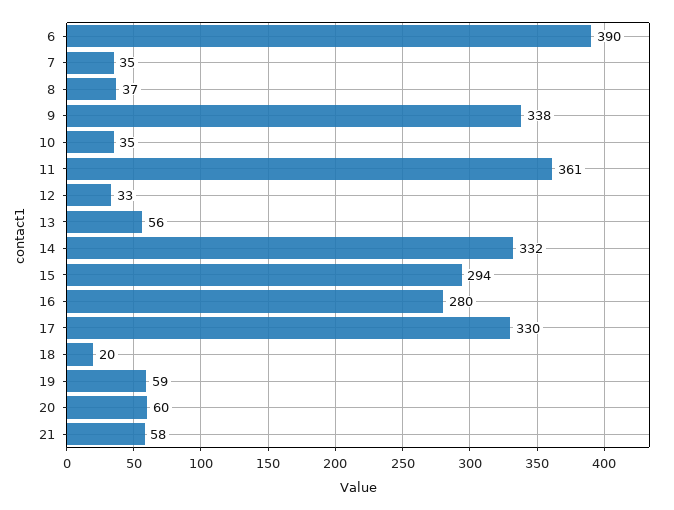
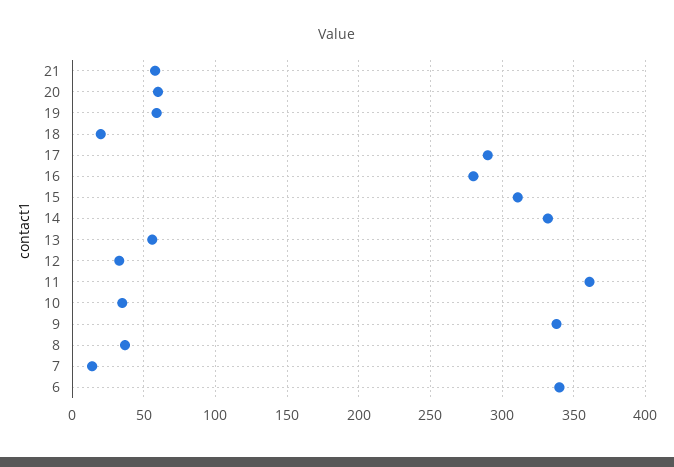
6: 390 -> 340
7: 35 -> 15
15: 294 -> 310
17: 330 -> 290

